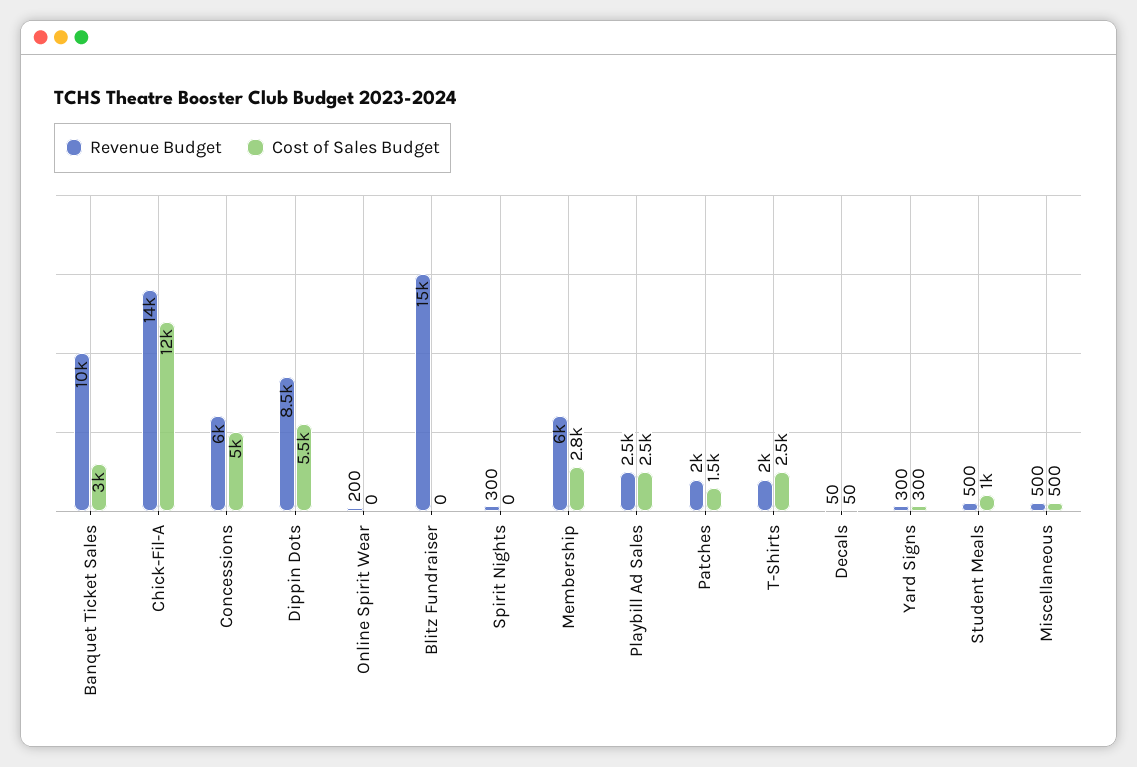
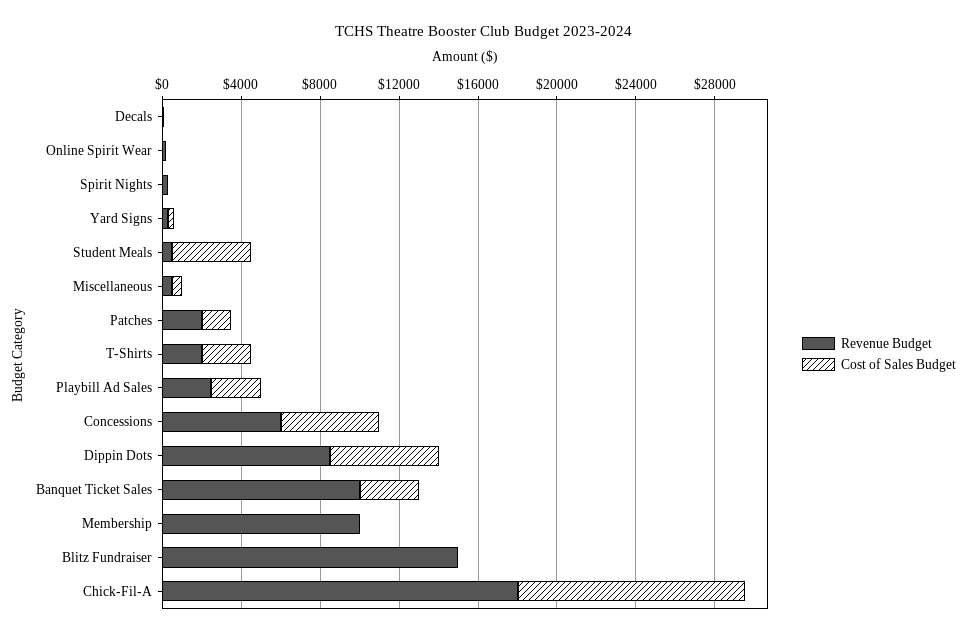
Revenue Budget, Chick-Fil-A: 14000 -> 18000
Revenue Budget, Membership: 6000 -> 10000
Cost of Sales Budget, Membership: 2800 -> 0
Cost of Sales Budget, Student Meals: 1000 -> 4000

